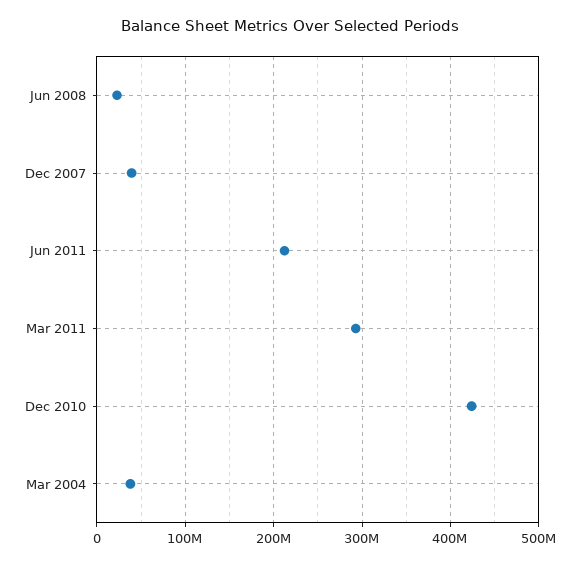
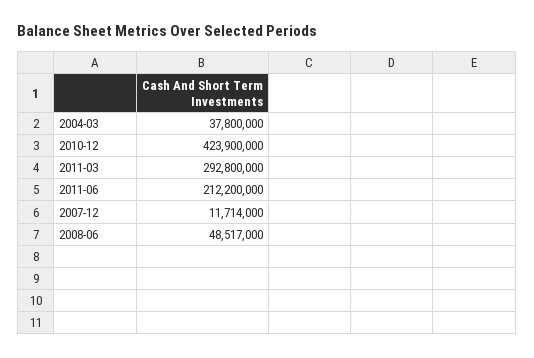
Jun 2008: 20000000 -> 48517000
Dec 2007: 40000000 -> 11714000

